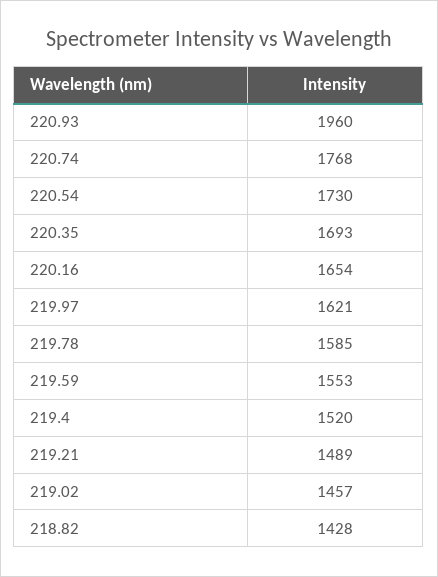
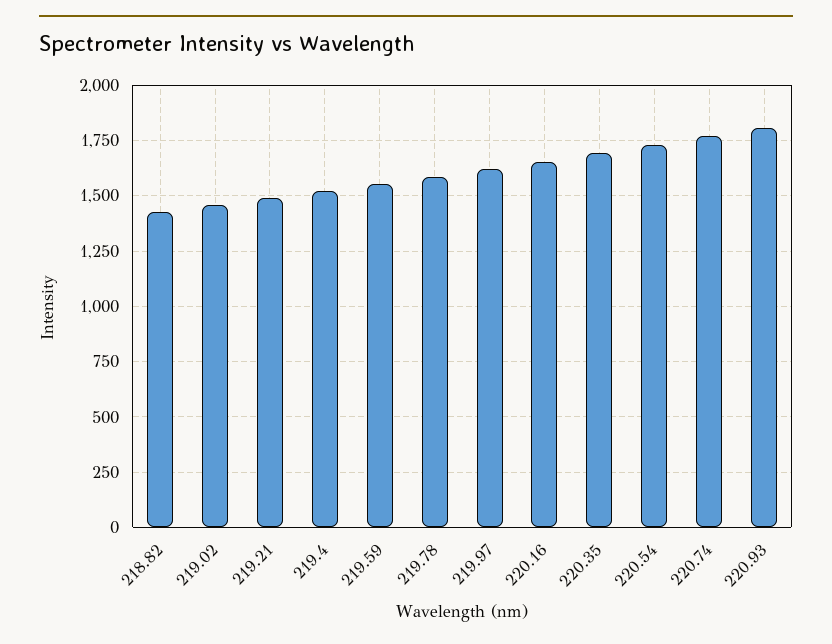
220.93: 1960 -> 1800

